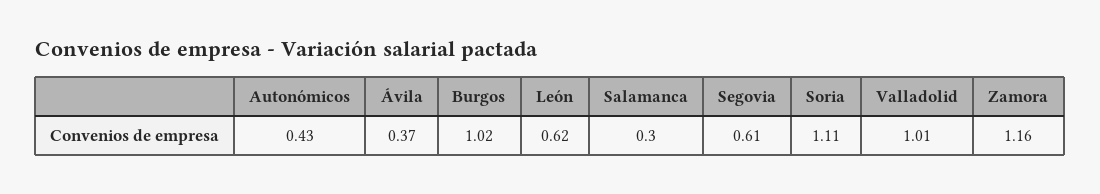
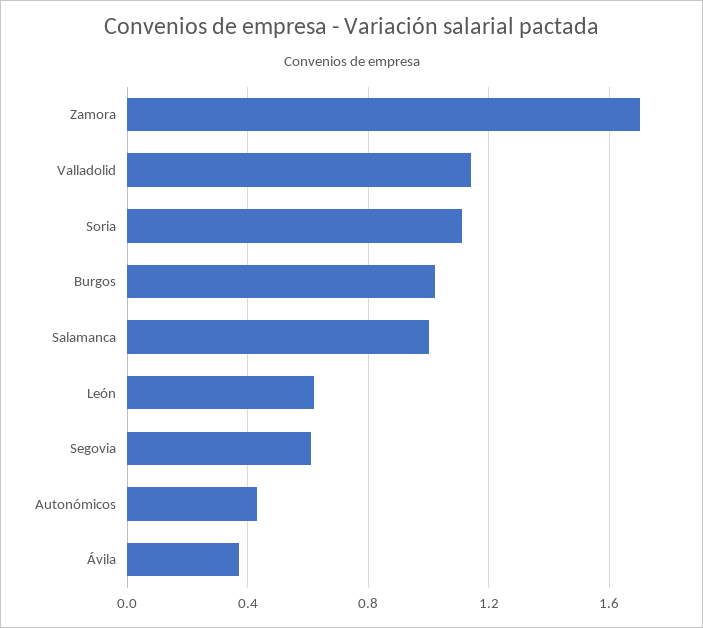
Salamanca: 0.3 -> 1
Valladolid: 1.01 -> 1.15
Zamora: 1.16 -> 1.7

